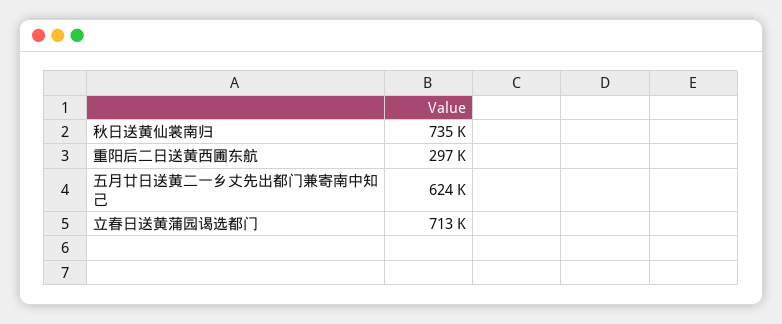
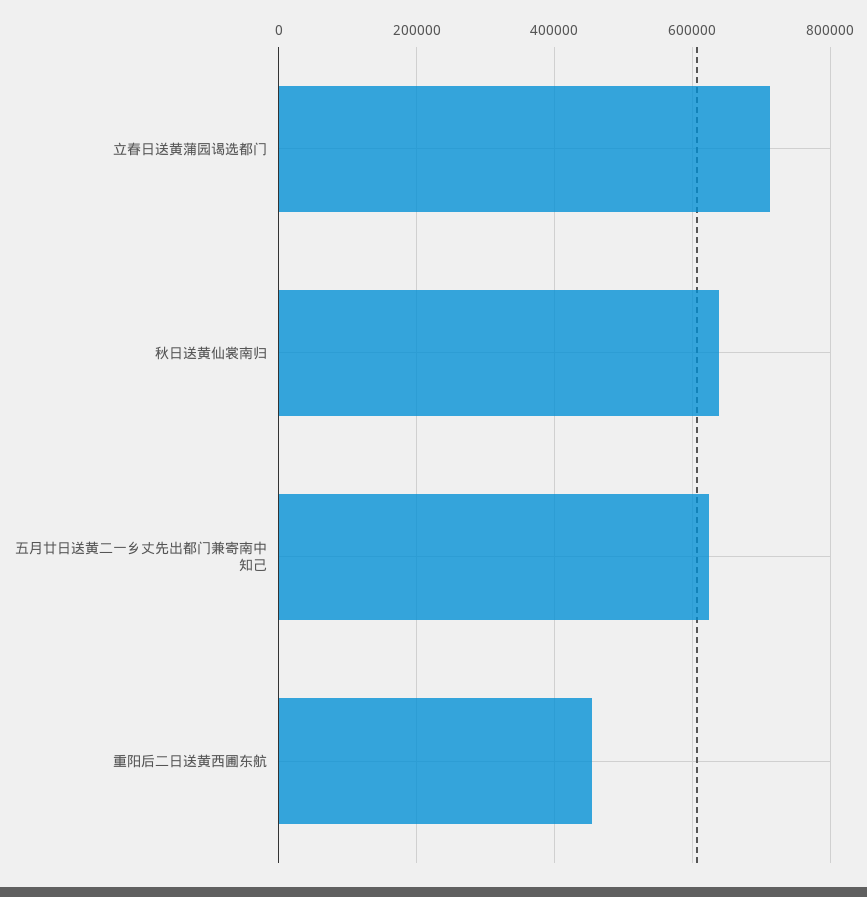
秋日送黄仙裳南归: 735000 -> 640000
重阳后二日送黄西圃东航: 297000 -> 460000

